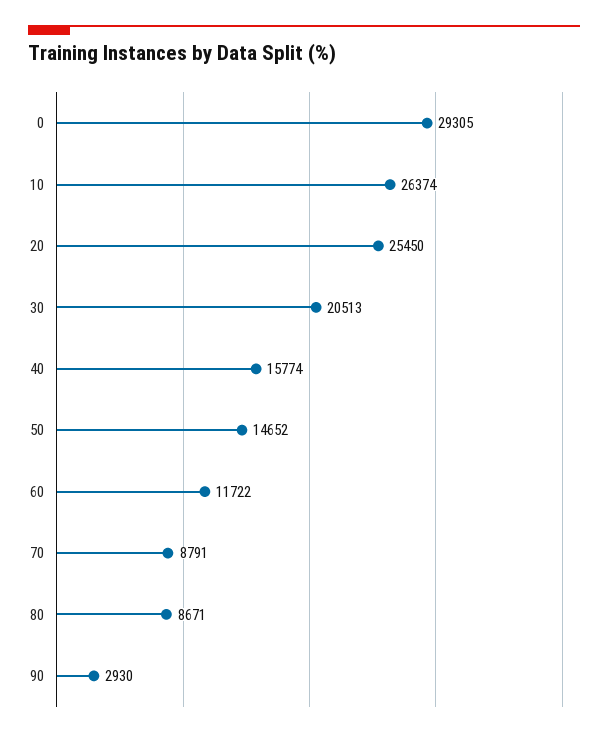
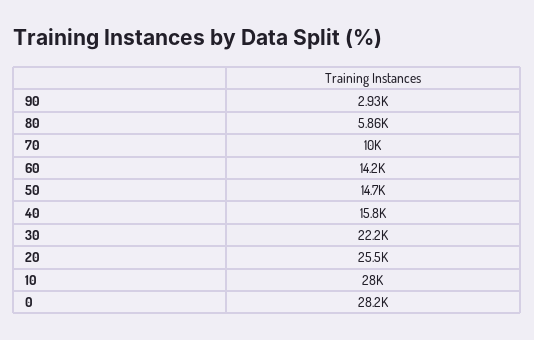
0: 29305 -> 28200
10: 26374 -> 28000
30: 20513 -> 22200
60: 11722 -> 14200
70: 8791 -> 10000
80: 8671 -> 5860

